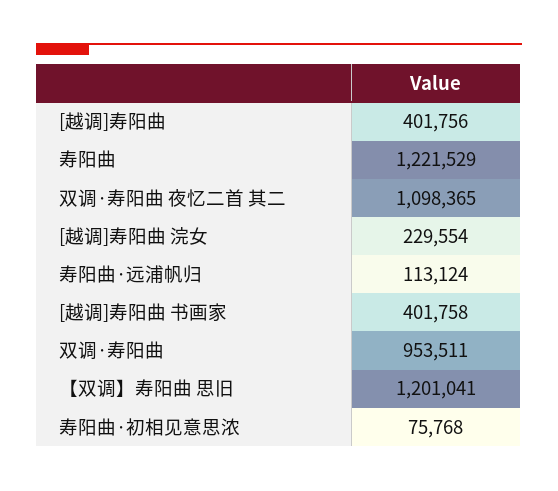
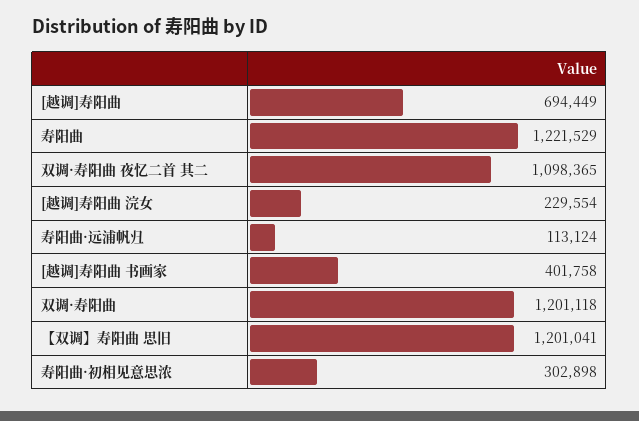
[越调]寿阳曲: 401756 -> 694449
双调·寿阳曲: 953511 -> 1201118
寿阳曲·初相见意思浓: 75768 -> 302898

